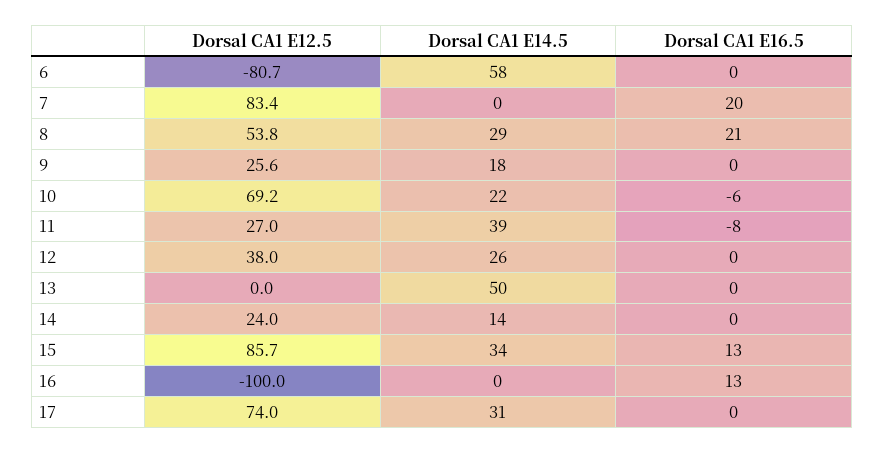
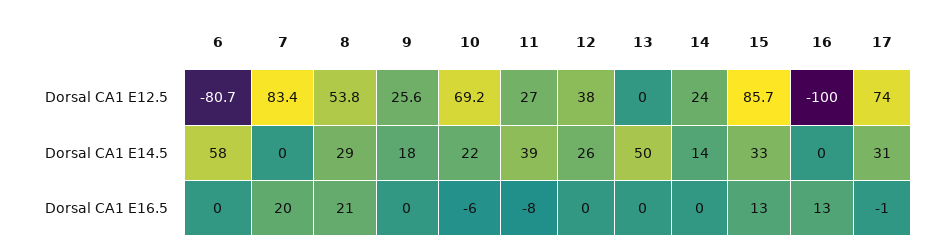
Dorsal CA1 E14.5, 15: 34 -> 33
Dorsal CA1 E16.5, 17: 0 -> -1

